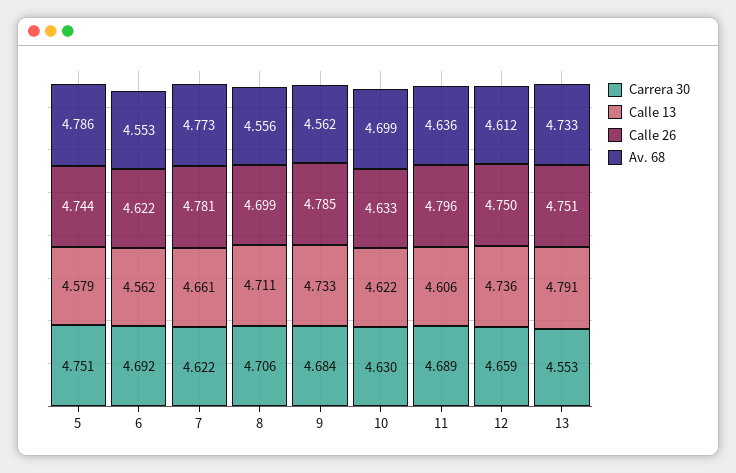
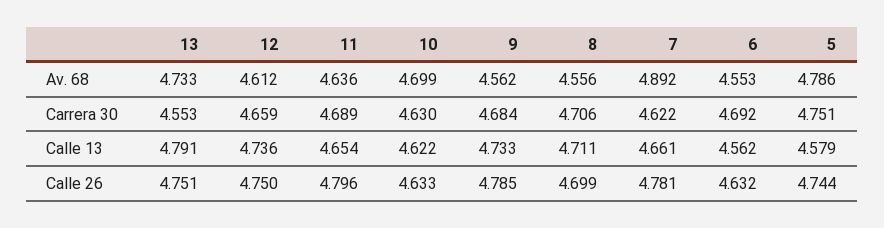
Calle 26, 6: 4.622 -> 4.632
Av. 68, 7: 4.773 -> 4.892
Calle 13, 11: 4.606 -> 4.654

